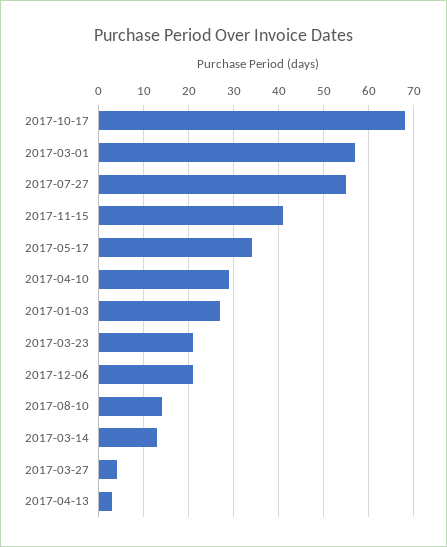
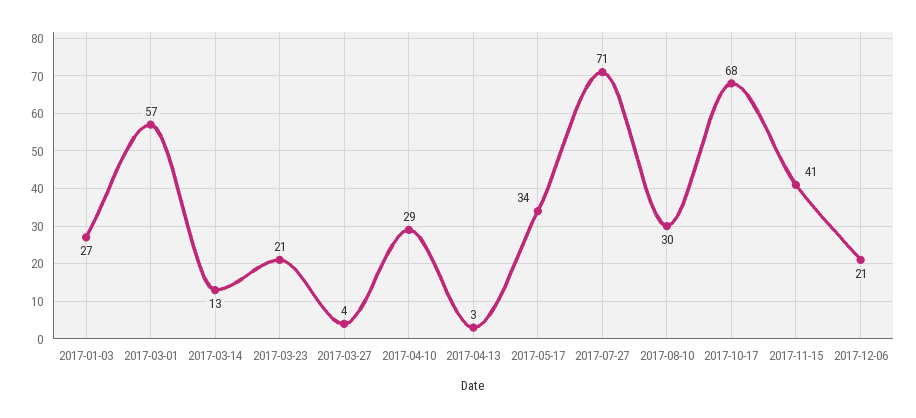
2017-07-27: 55 -> 71
2017-08-10: 15 -> 30

